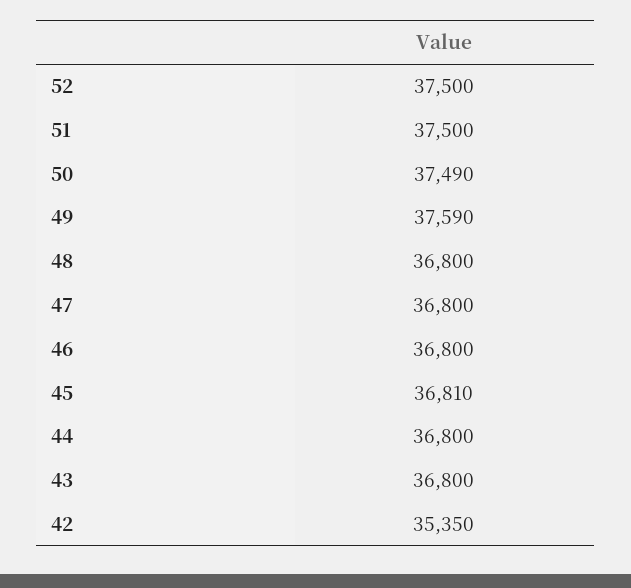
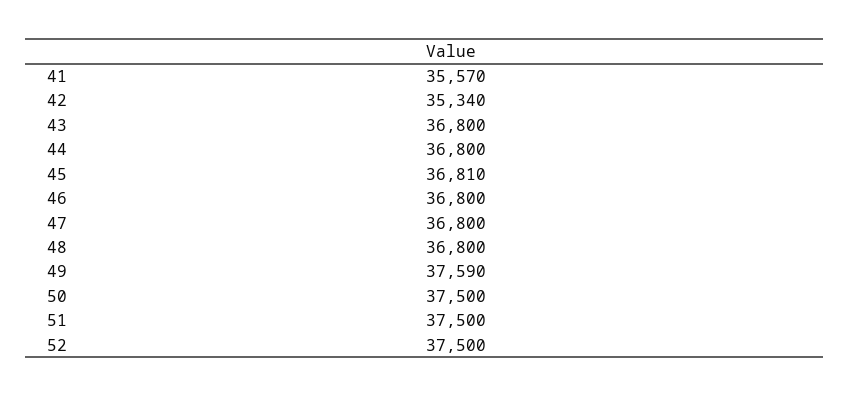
50: 37490 -> 37500
42: 35350 -> 35340
41: none -> 35570

